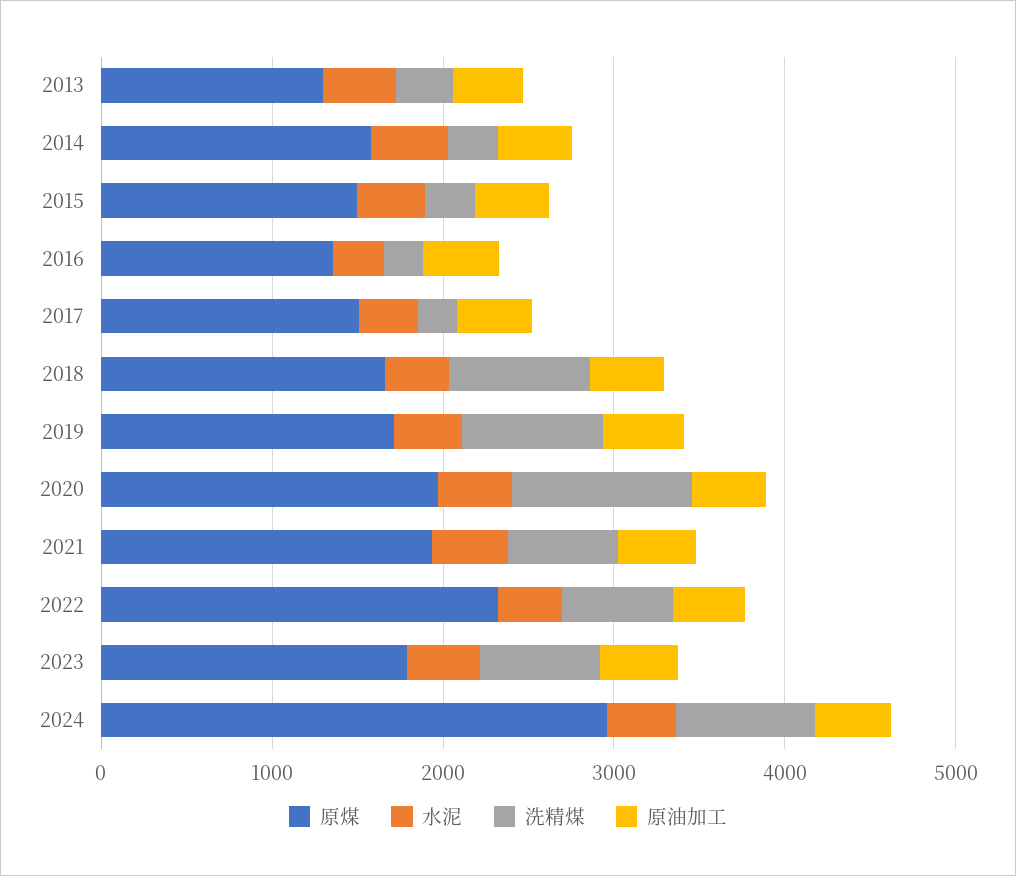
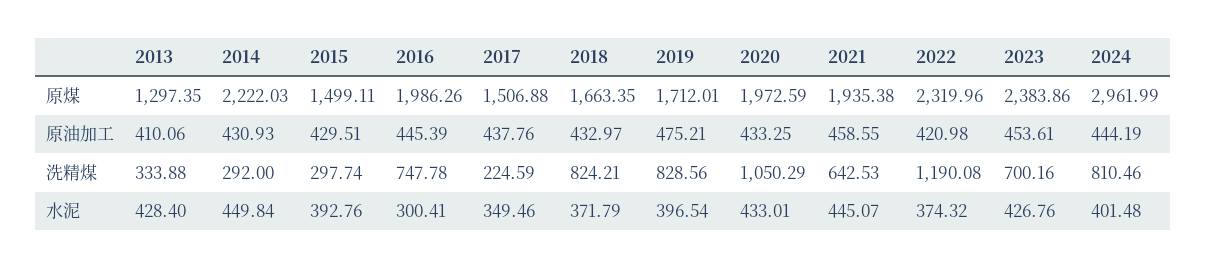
原煤, 2014: 1600 -> 2222.03
原煤, 2016: 1400 -> 1986.26
洗精煤, 2016: 200 -> 747.78
洗精煤, 2022: 600 -> 1190.08
原煤, 2023: 1800 -> 2383.86

